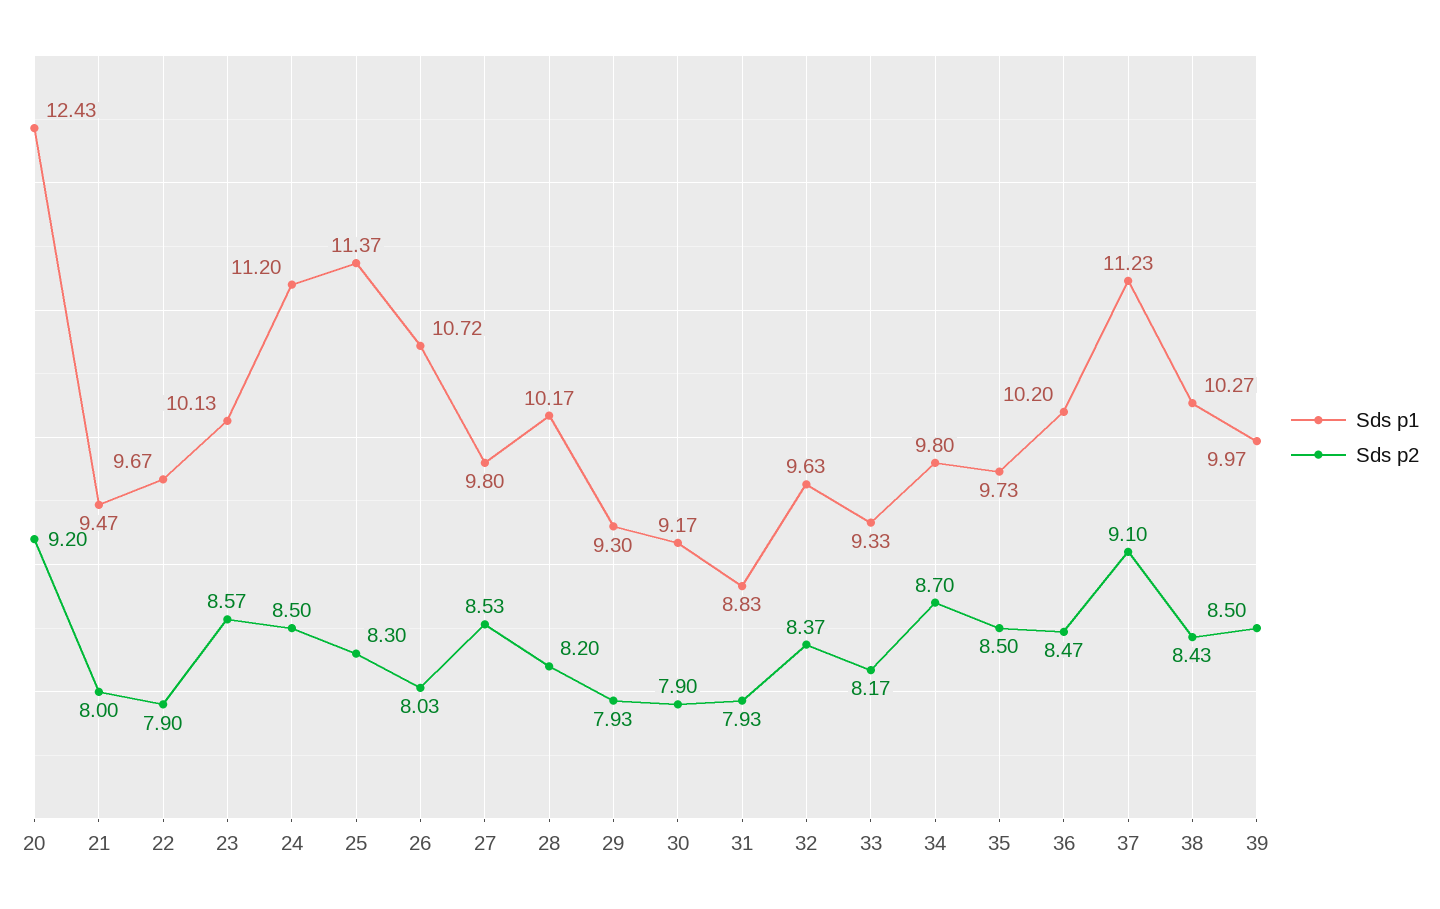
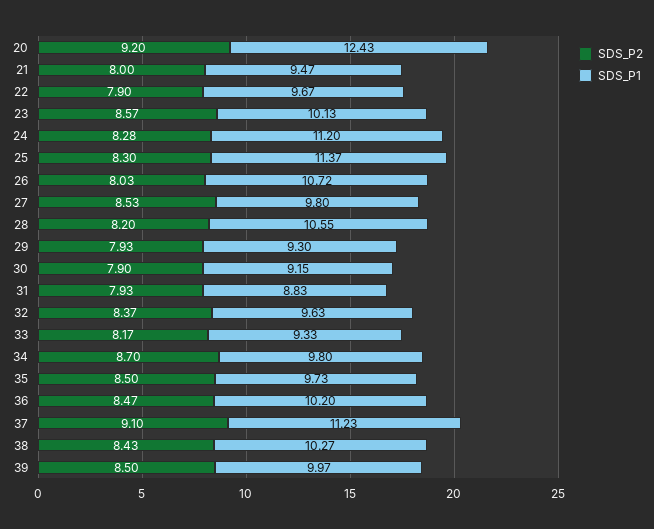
Sds p2, 24: 8.5 -> 8.28
Sds p1, 28: 10.17 -> 10.55
Sds p1, 30: 9.17 -> 9.15

